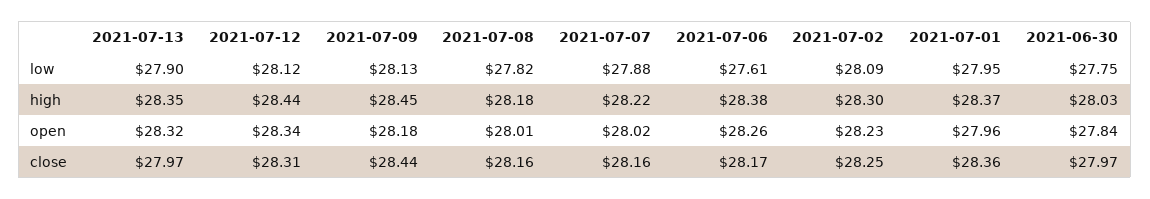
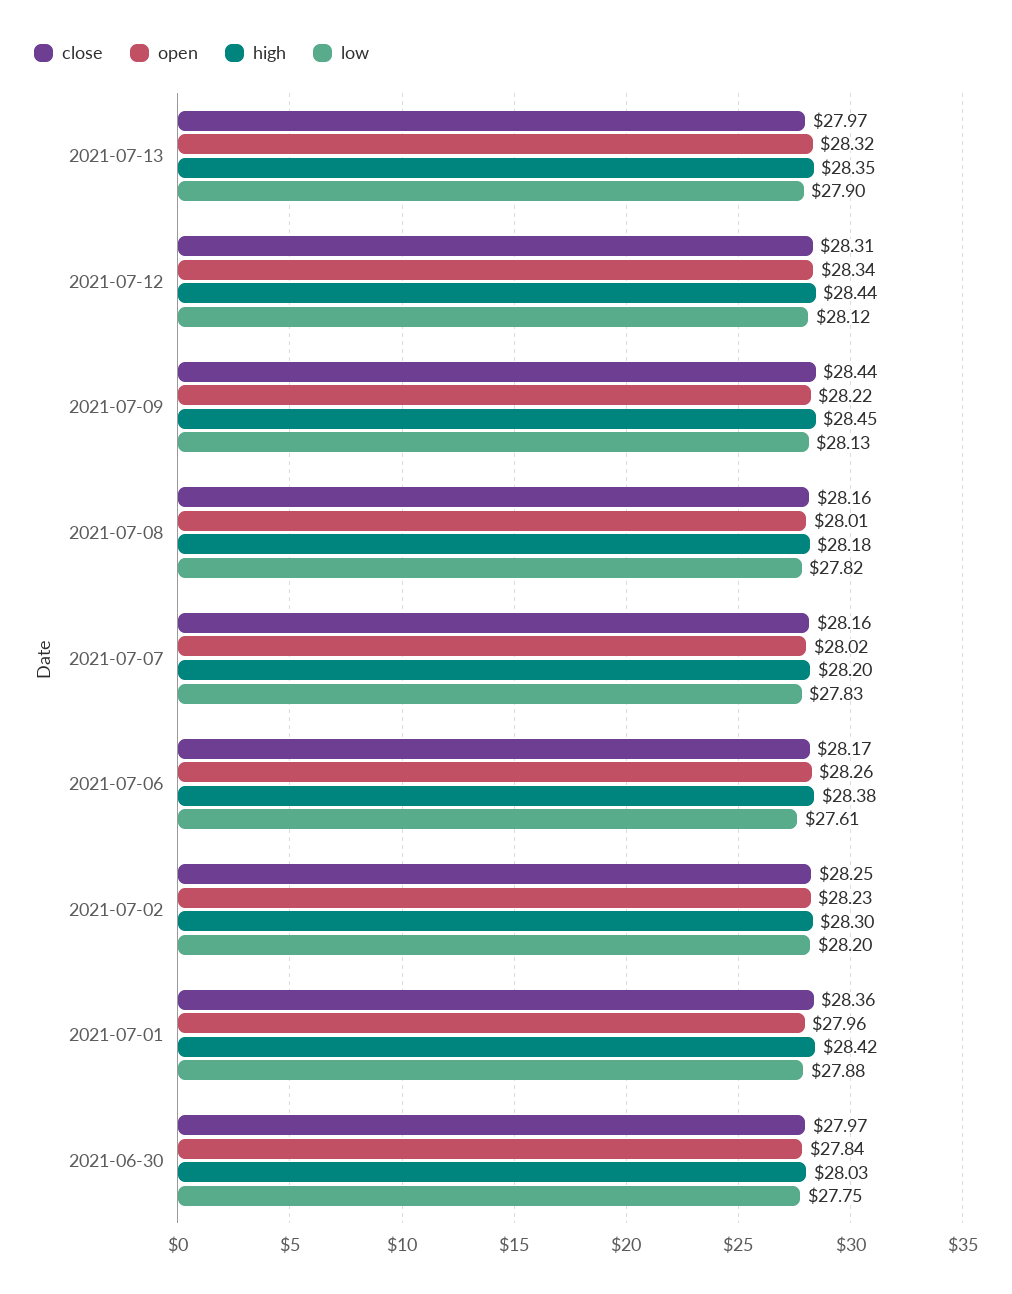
low, 2021-07-07: 27.88 -> 27.83
low, 2021-07-02: 28.09 -> 28.2
low, 2021-07-01: 27.95 -> 27.88
high, 2021-07-07: 28.22 -> 28.2
high, 2021-07-01: 28.37 -> 28.42
open, 2021-07-09: 28.18 -> 28.22

